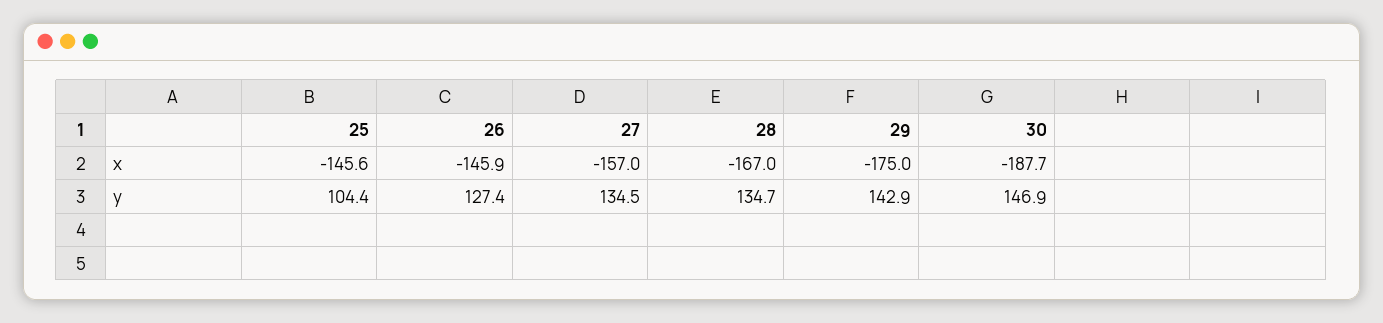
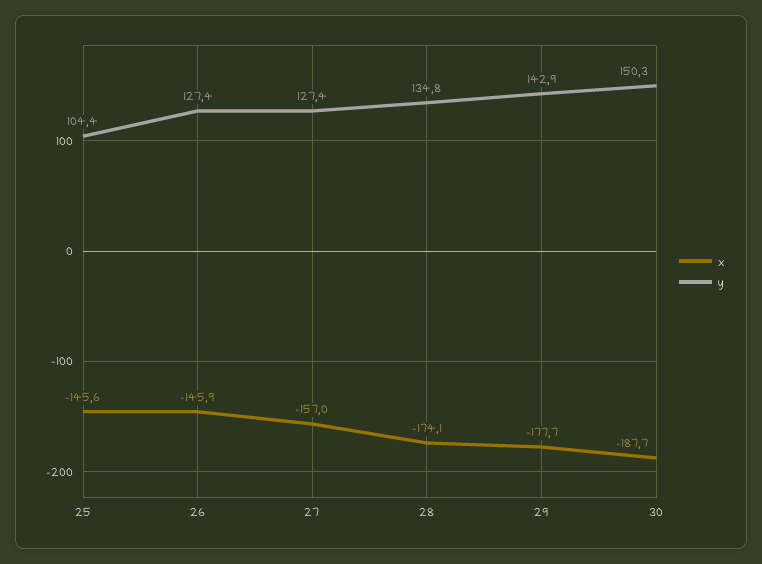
x, 28: -167 -> -174.1
x, 29: -175 -> -177.7
y, 27: 134.5 -> 127.4
y, 28: 134.7 -> 134.8
y, 30: 146.9 -> 150.3

